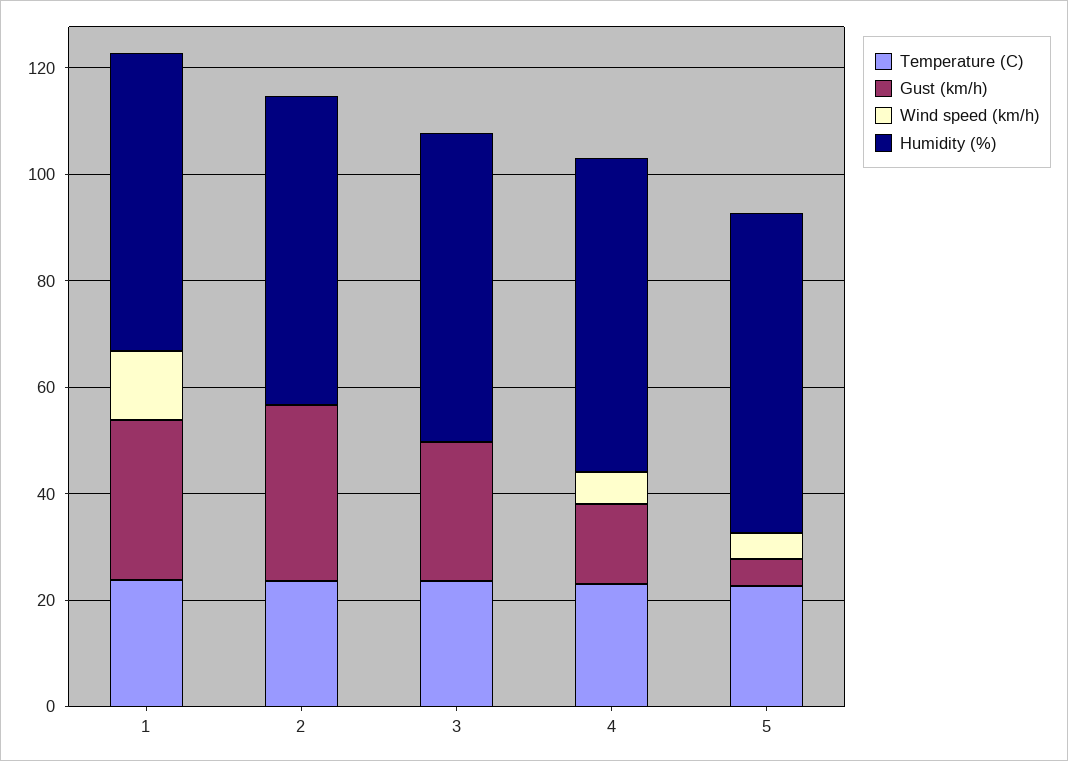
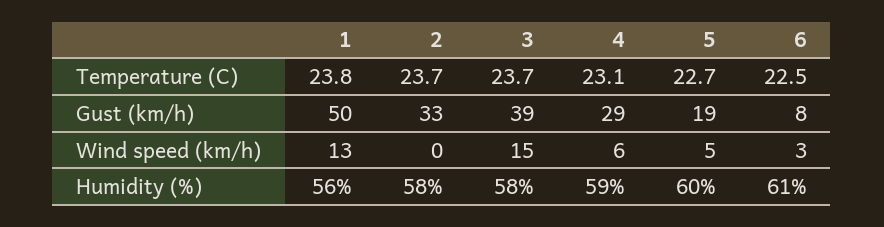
Gust (km/h), 1: 30 -> 50
Gust (km/h), 3: 25 -> 39
Wind speed (km/h), 3: 0 -> 15
Gust (km/h), 4: 15 -> 29
Gust (km/h), 5: 5 -> 19
Temperature (C), 6: none -> 22.5
Gust (km/h), 6: none -> 8
Wind speed (km/h), 6: none -> 3
Humidity (%), 6: none -> 61

